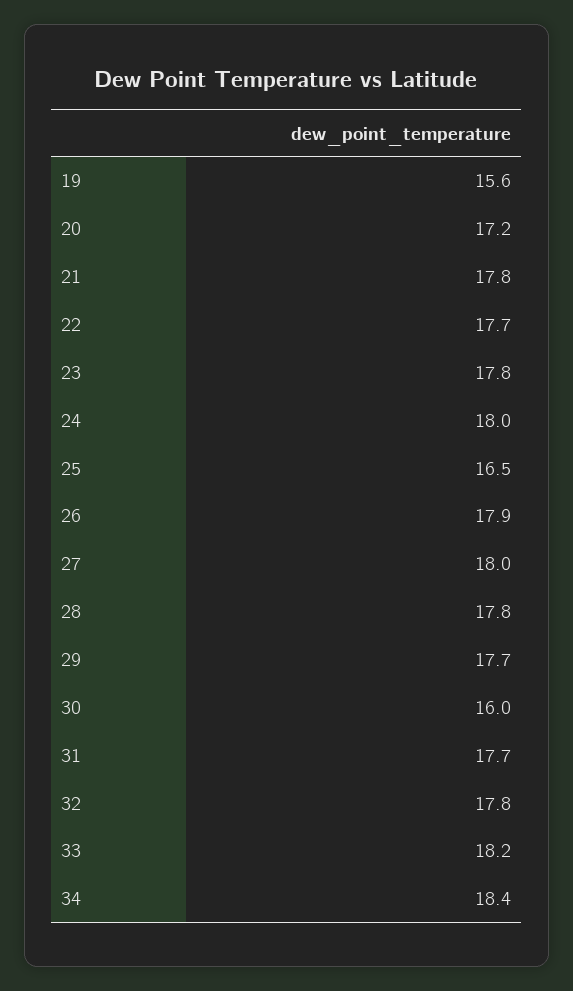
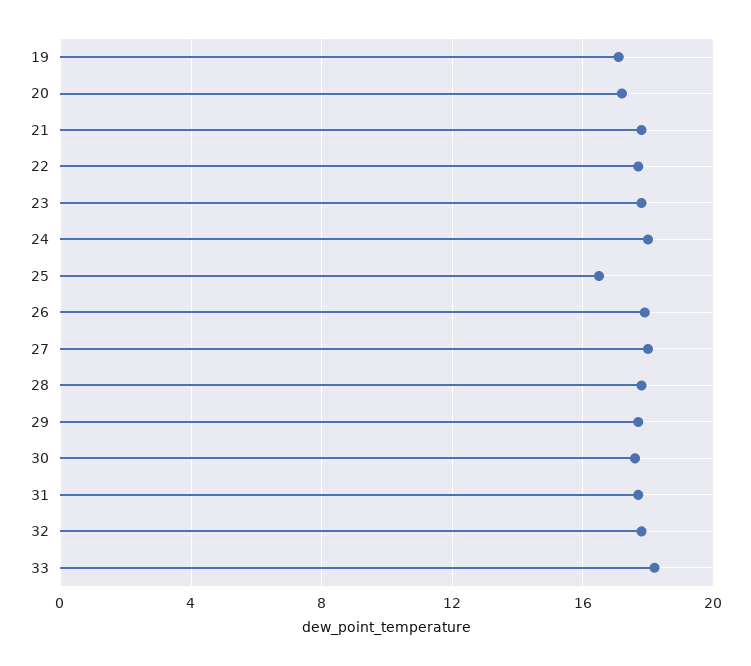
19: 15.6 -> 17
30: 16 -> 17.5
34: 18.4 -> none

